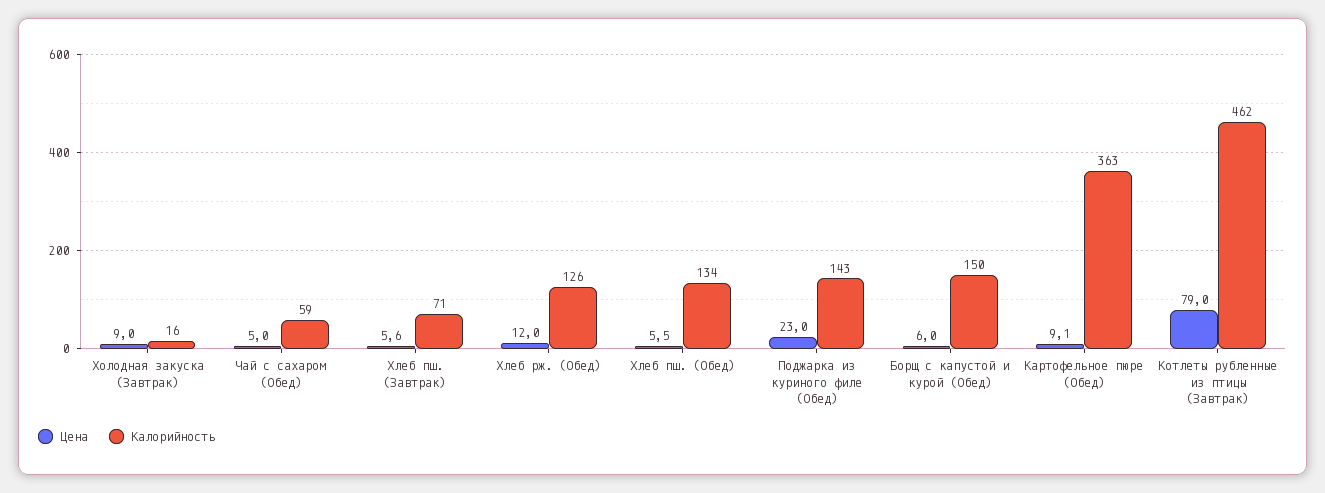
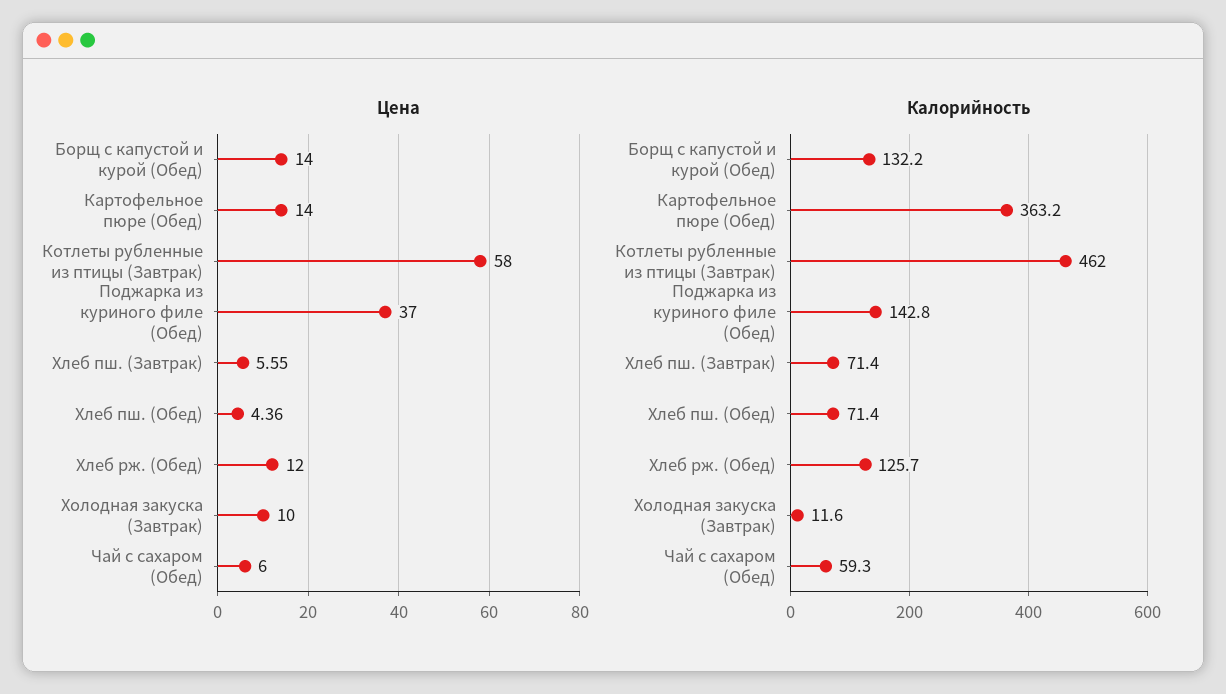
Цена, Холодная закуска (Завтрак): 9 -> 10
Калорийность, Холодная закуска (Завтрак): 16 -> 11.6
Цена, Чай с сахаром (Обед): 5 -> 6
Цена, Хлеб пш. (Обед): 5.5 -> 4.36
Калорийность, Хлеб пш. (Обед): 134 -> 71.4
Цена, Поджарка из куриного филе (Обед): 23 -> 37
Цена, Борщ с капустой и курой (Обед): 6 -> 14
Калорийность, Борщ с капустой и курой (Обед): 150 -> 132.2
Цена, Картофельное пюре (Обед): 9.1 -> 14
Цена, Котлеты рубленные из птицы (Завтрак): 79 -> 58

